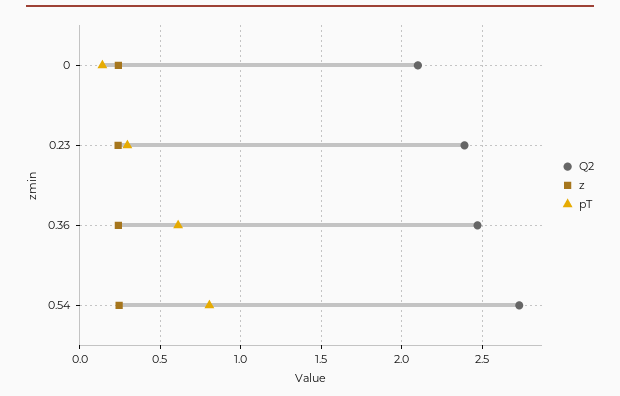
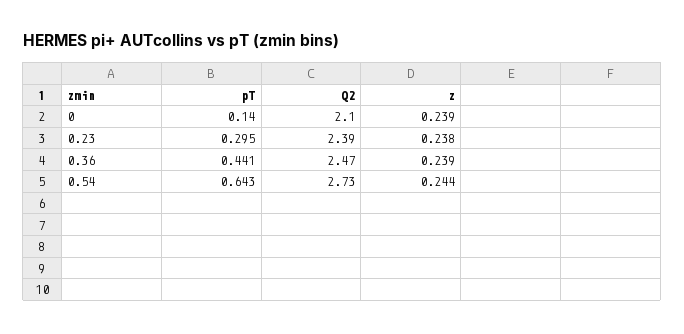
pT, 0.36: 0.6 -> 0.441
pT, 0.54: 0.8 -> 0.643

